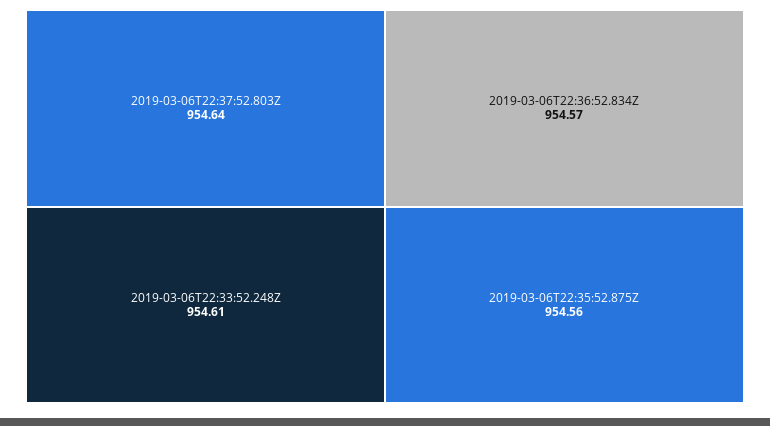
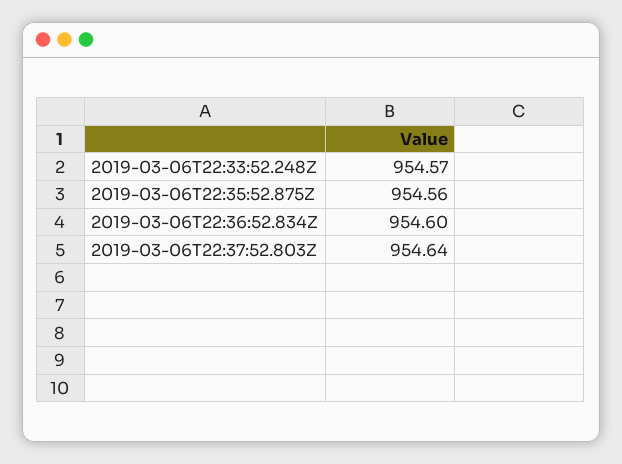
2019-03-06T22:33:52.248Z: 954.61 -> 954.57
2019-03-06T22:36:52.834Z: 954.57 -> 954.6

